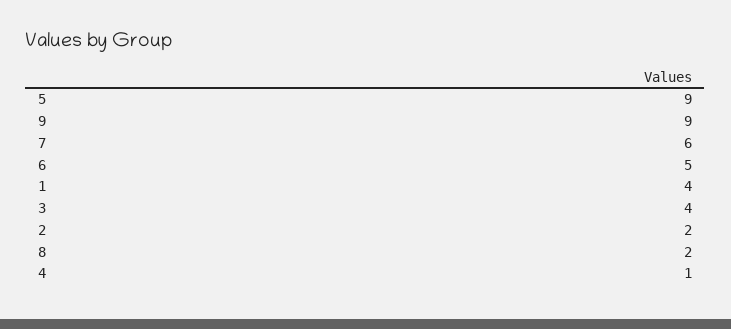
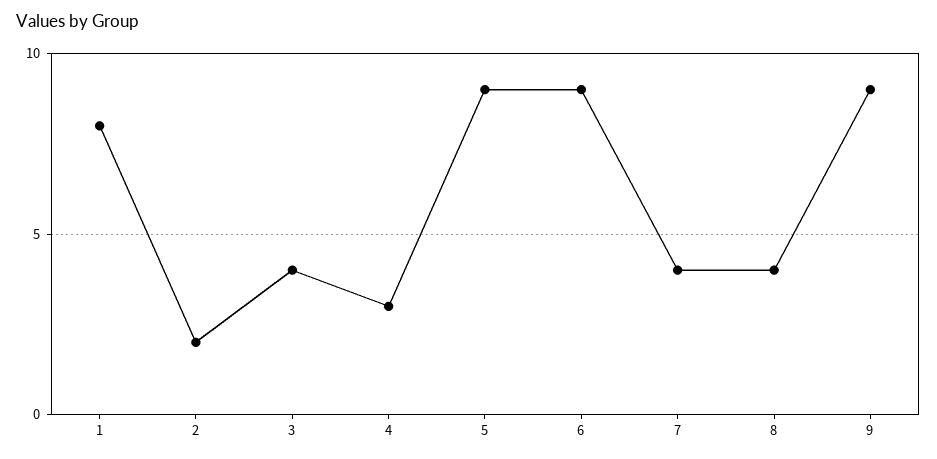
7: 6 -> 4
6: 5 -> 9
1: 4 -> 8
8: 2 -> 4
4: 1 -> 3

